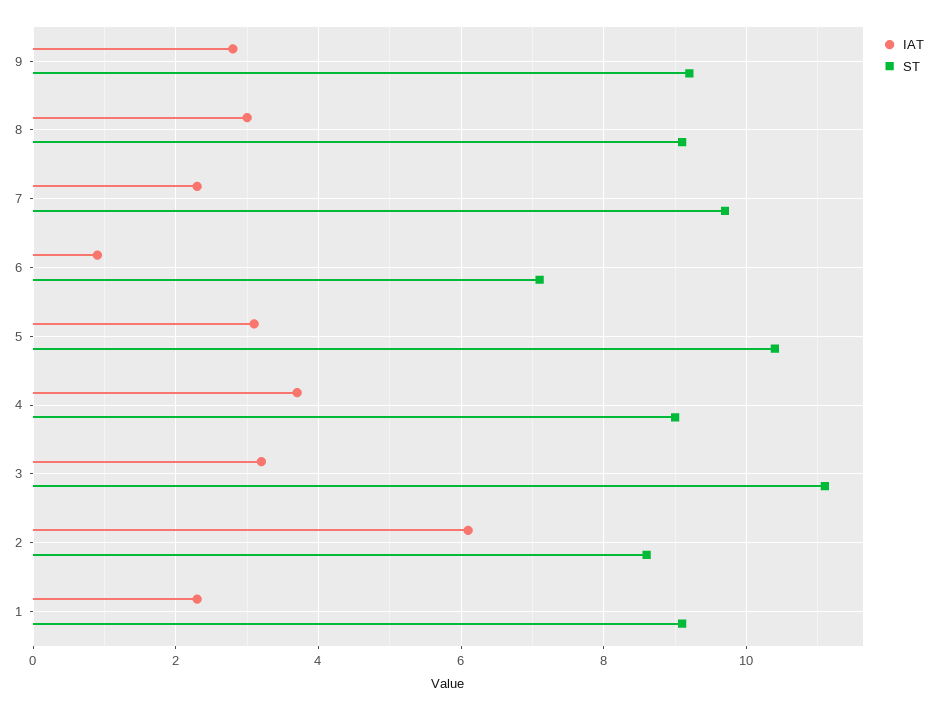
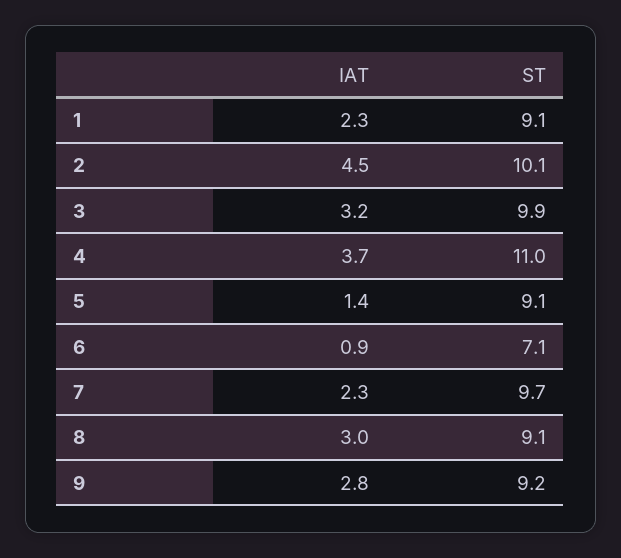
IAT, 5: 3 -> 1.4
ST, 5: 10.5 -> 9.1
ST, 4: 9 -> 11
ST, 3: 11 -> 9.9
IAT, 2: 6 -> 4.5
ST, 2: 8.5 -> 10.1

